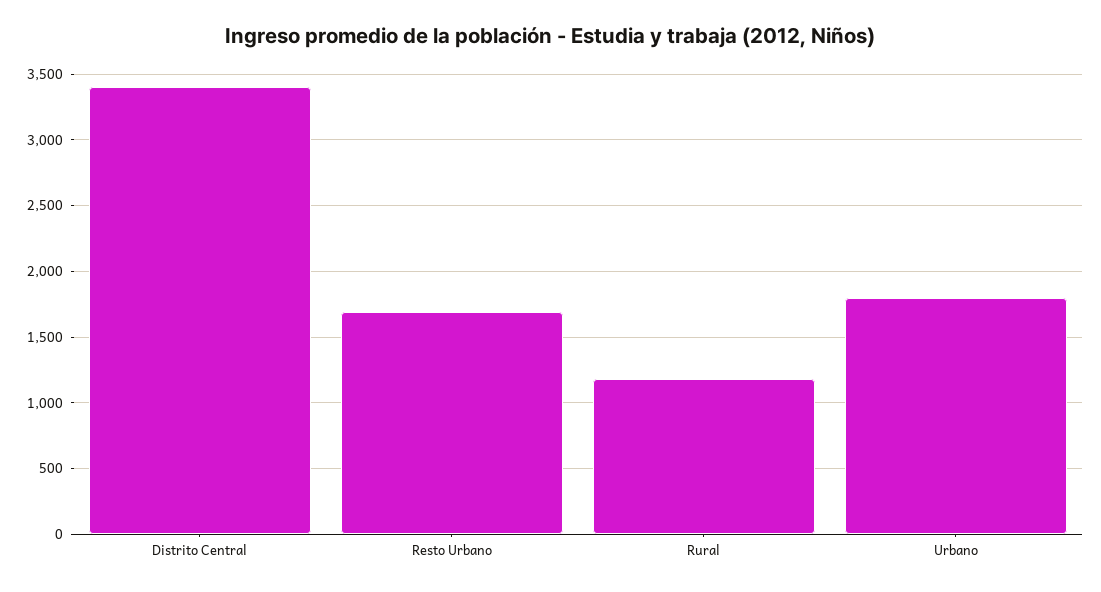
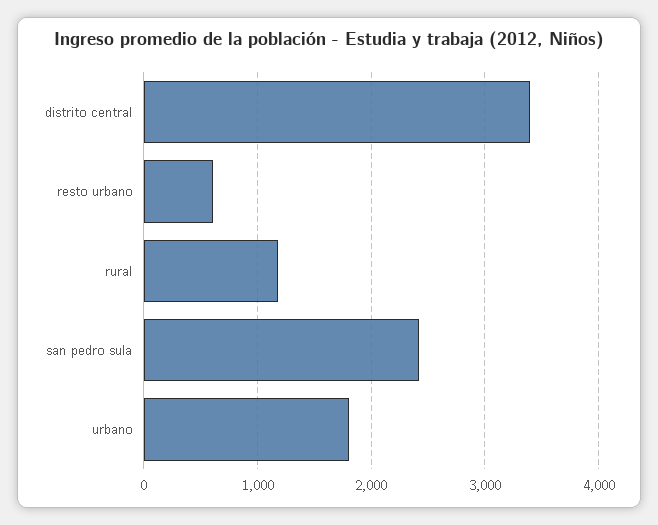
Resto Urbano: 1700 -> 600
san pedro sula: none -> 2400

